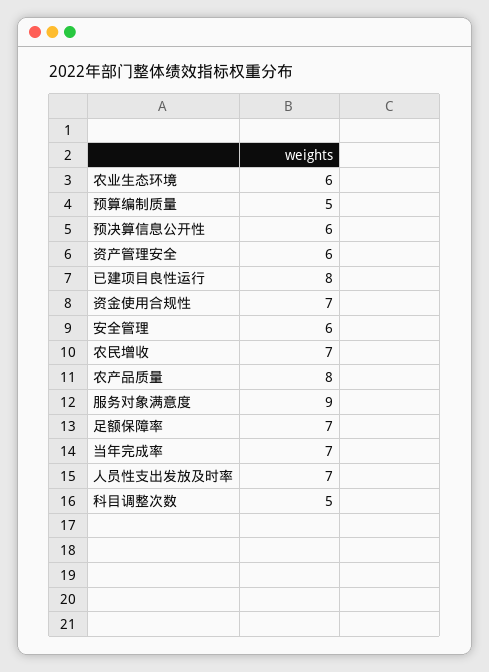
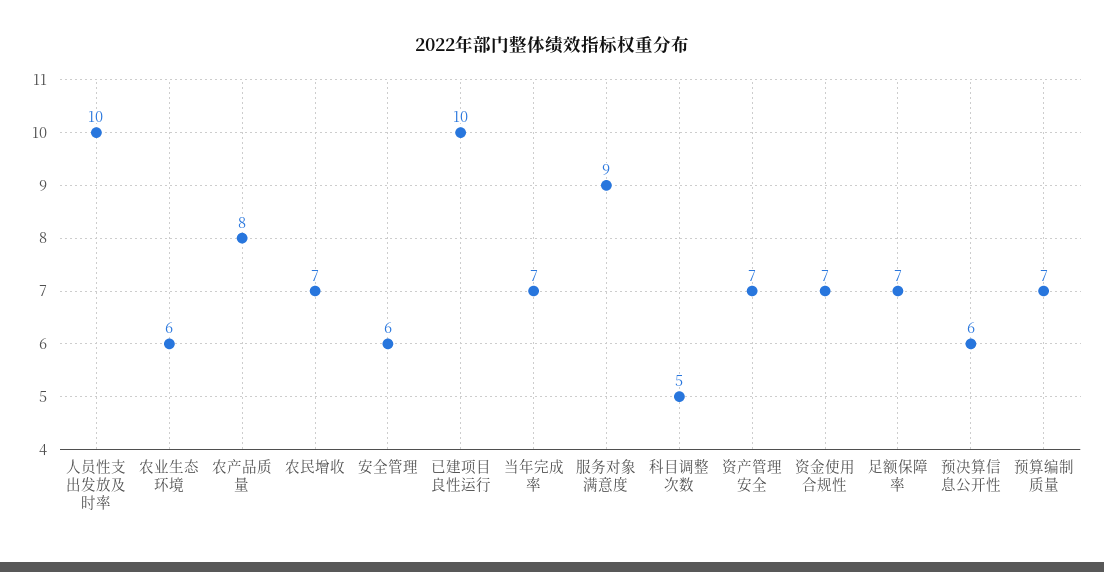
预算编制质量: 5 -> 7
资产管理安全: 6 -> 7
已建项目良性运行: 8 -> 10
人员性支出发放及时率: 7 -> 10

